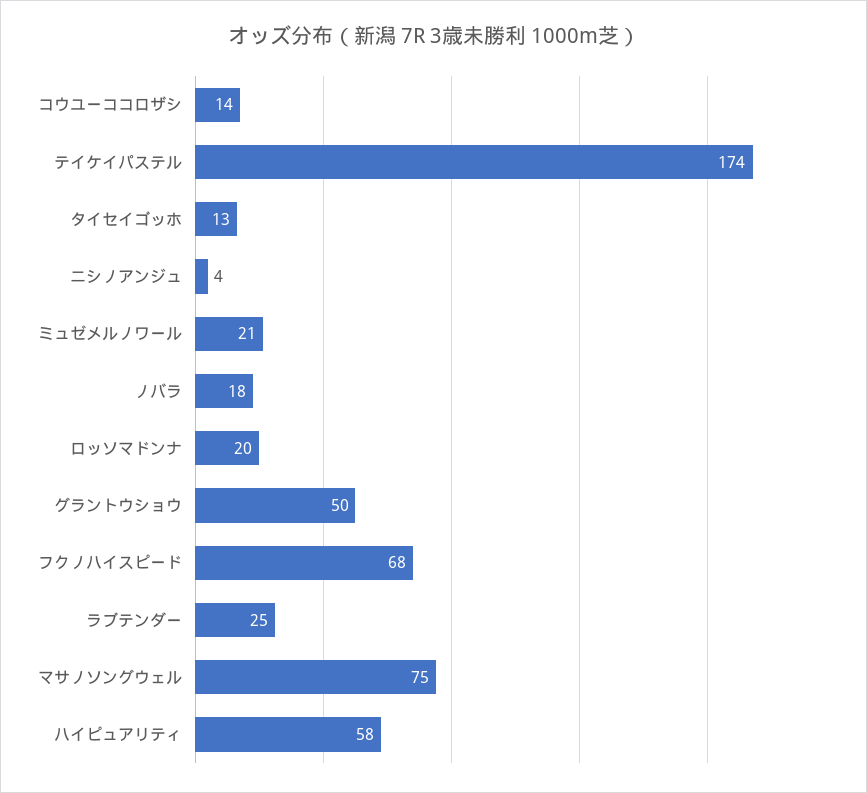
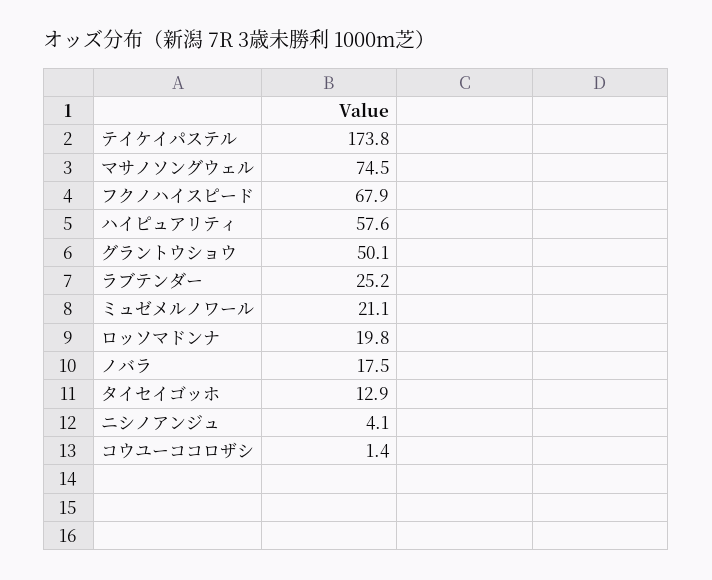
コウユーココロザシ: 14 -> 1.4

